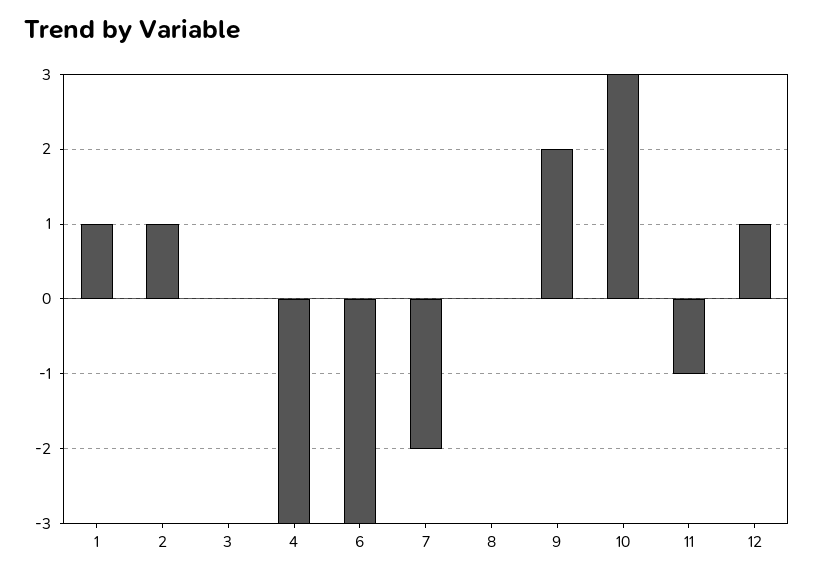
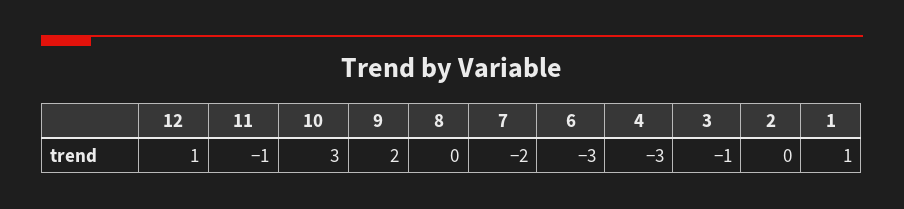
2: 1 -> 0
3: 0 -> -1

